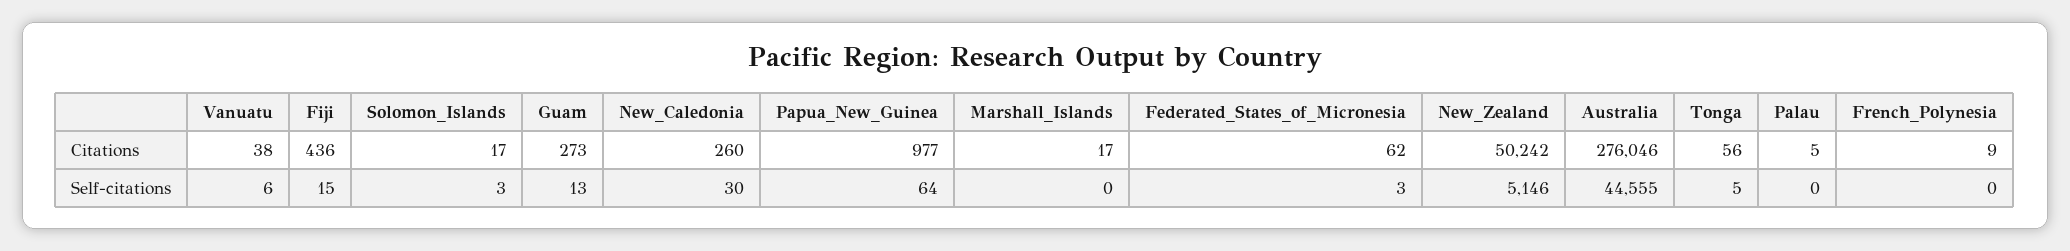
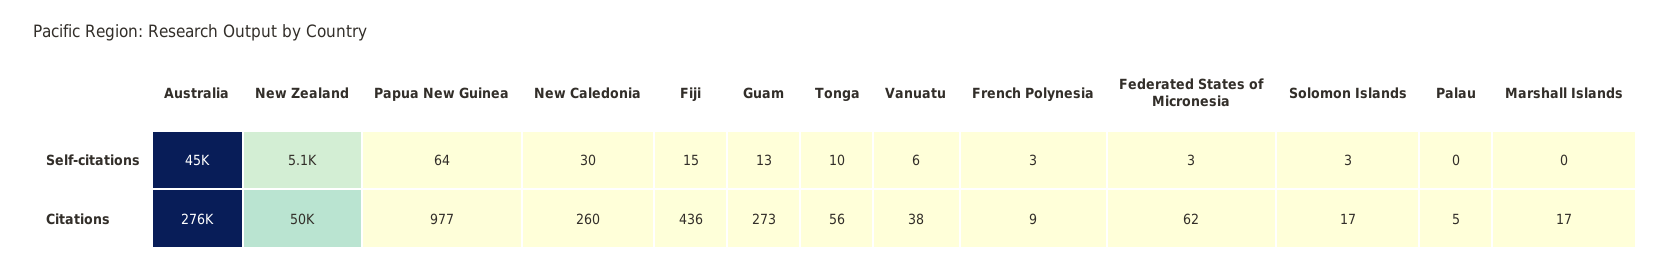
Tonga, Self-citations: 5 -> 10
French_Polynesia, Self-citations: 0 -> 3

